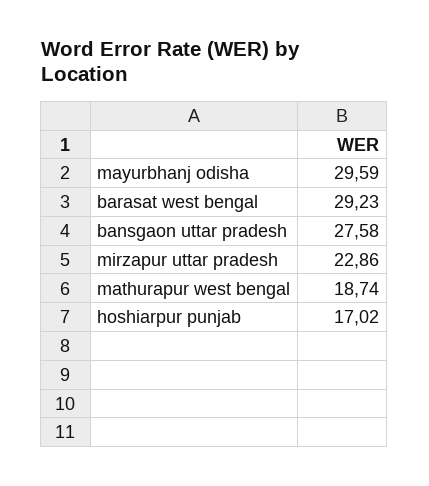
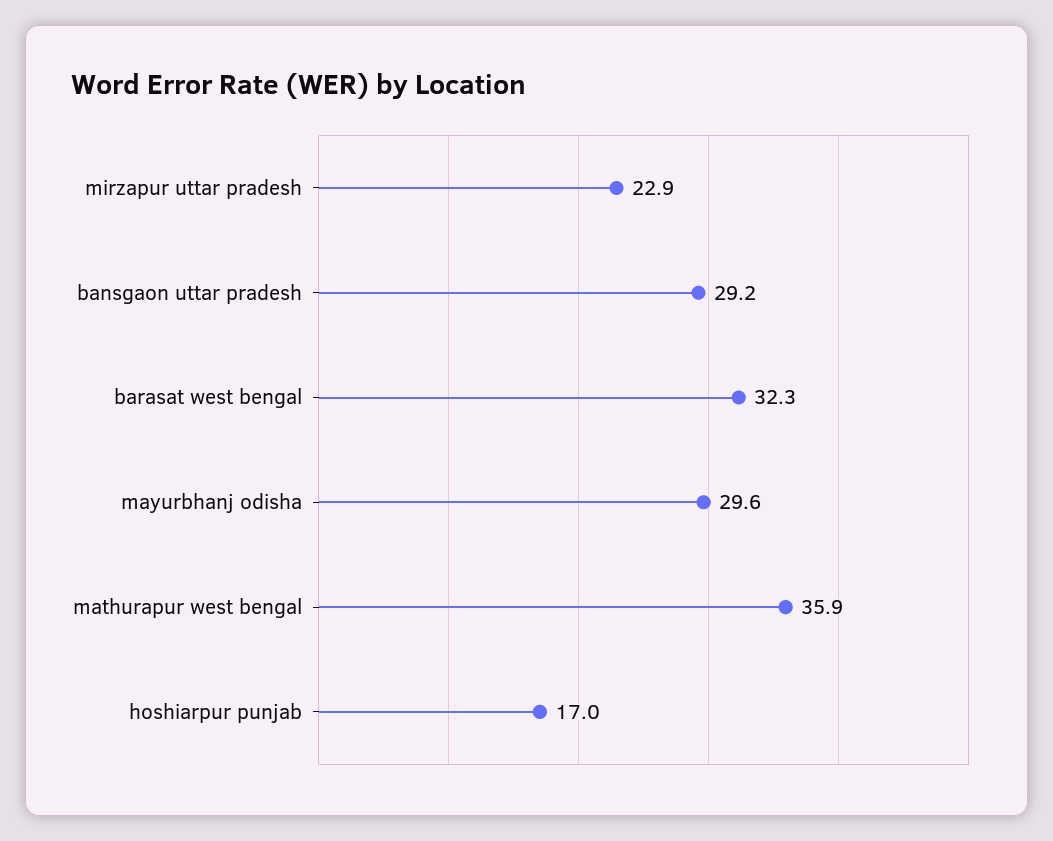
barasat west bengal: 29.23 -> 32.3
bansgaon uttar pradesh: 27.58 -> 29.2
mathurapur west bengal: 18.74 -> 35.9

